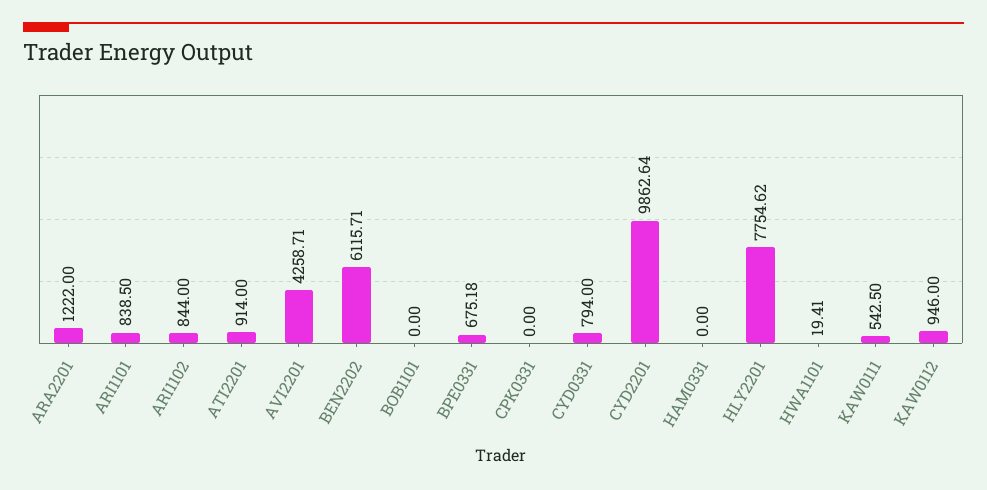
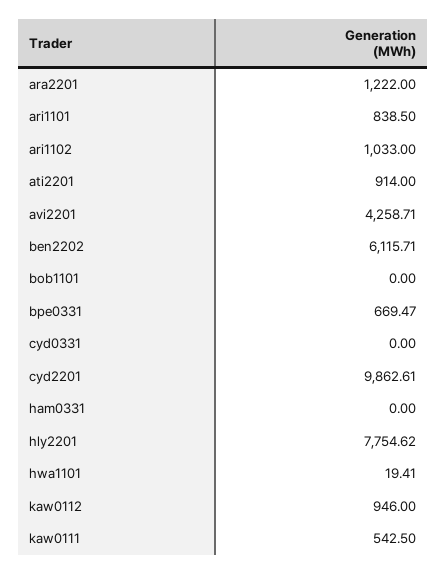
ARI1102: 844 -> 1033
BPE0331: 675.18 -> 669.47
CPK0331: 0 -> none
CYD0331: 794 -> 0
CYD2201: 9862.64 -> 9862.61

